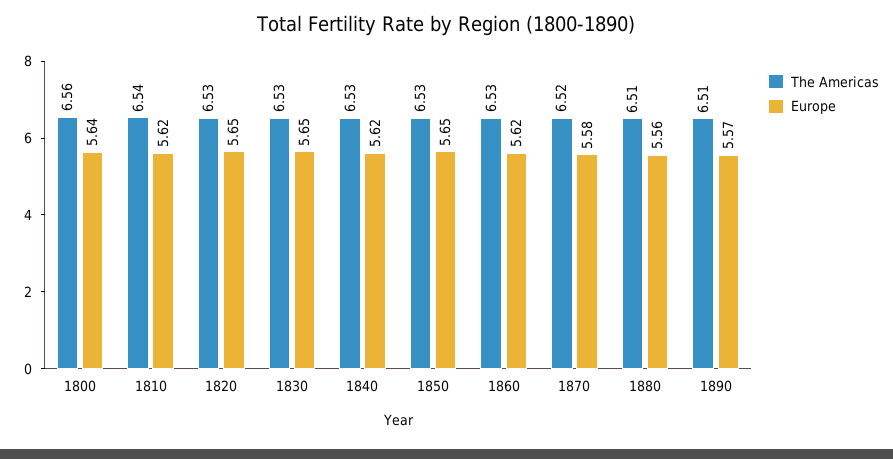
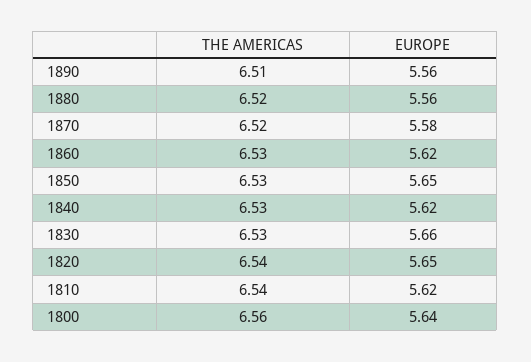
The Americas, 1820: 6.53 -> 6.54
Europe, 1830: 5.65 -> 5.66
The Americas, 1880: 6.51 -> 6.52
Europe, 1890: 5.57 -> 5.56

